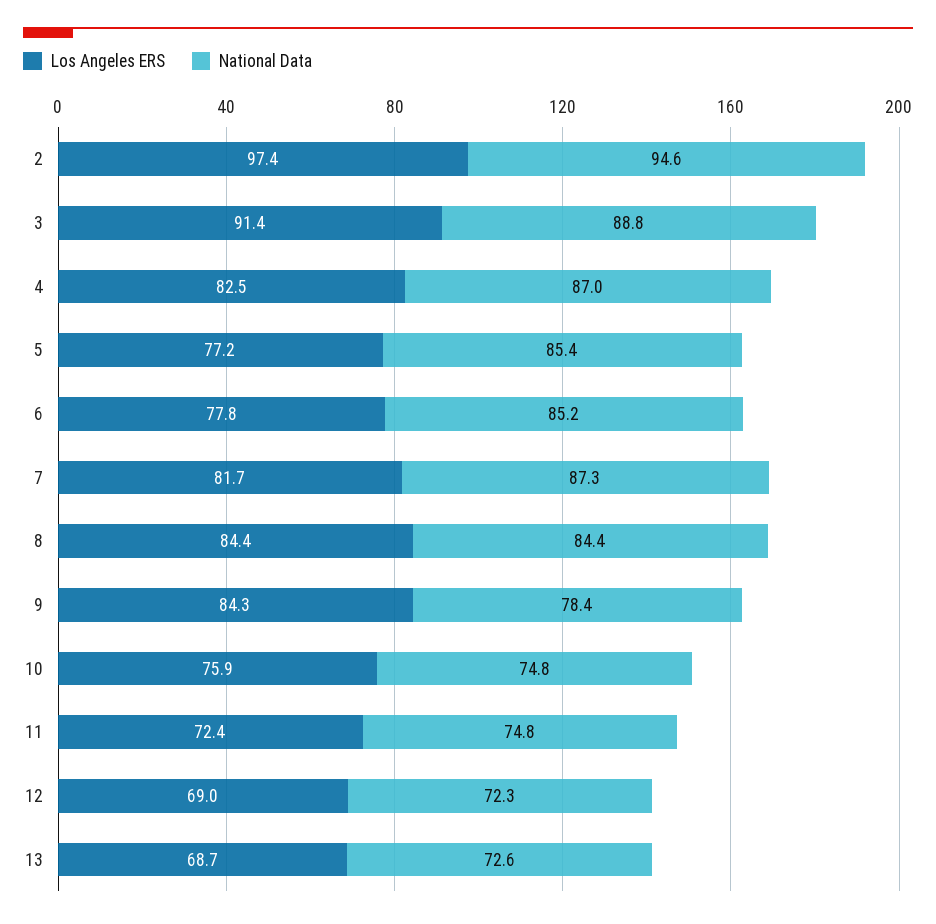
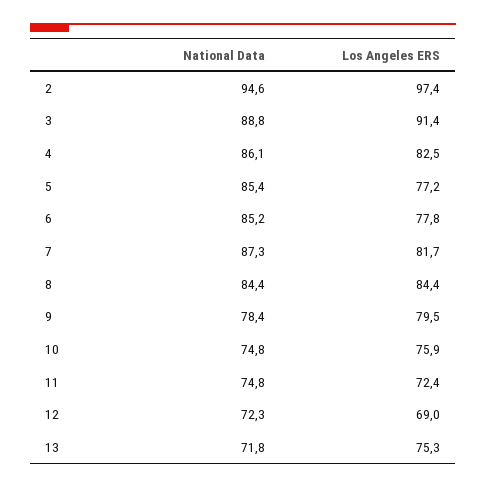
National Data, 4: 87 -> 86.1
Los Angeles ERS, 9: 84.3 -> 79.5
Los Angeles ERS, 13: 68.7 -> 75.3
National Data, 13: 72.6 -> 71.8

